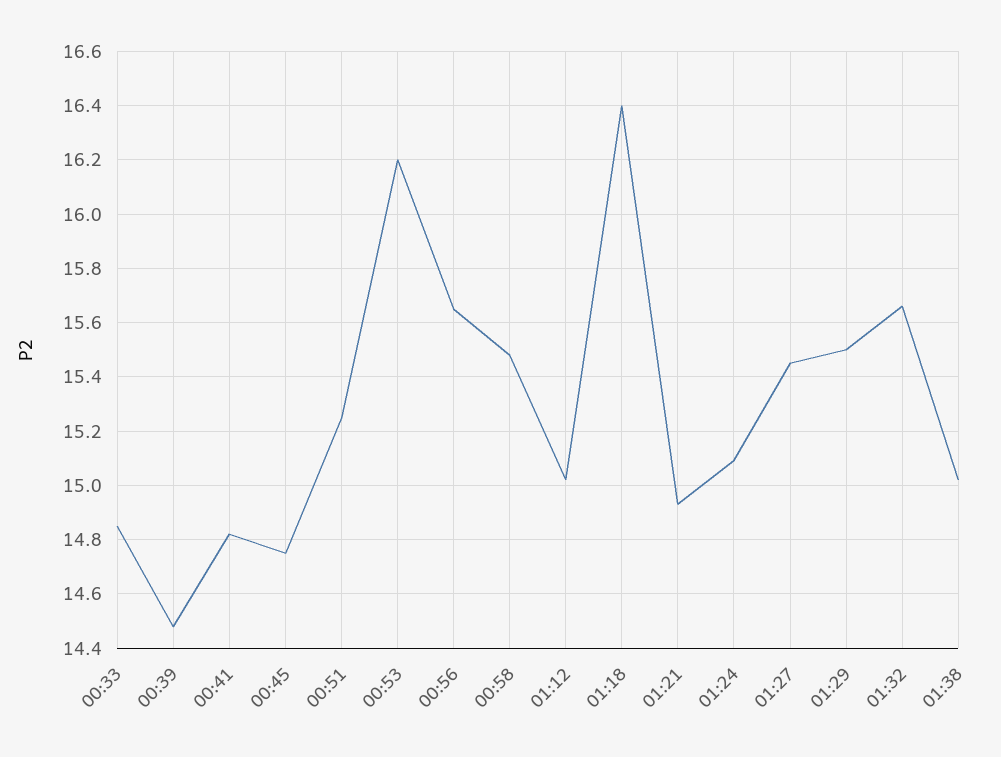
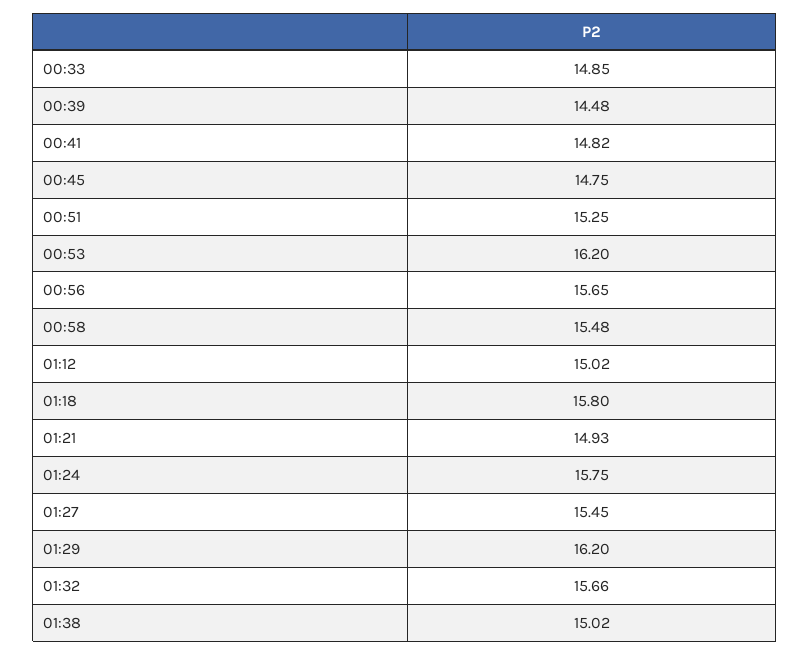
01:18: 16.4 -> 15.8
01:24: 15.1 -> 15.75
01:29: 15.5 -> 16.2

